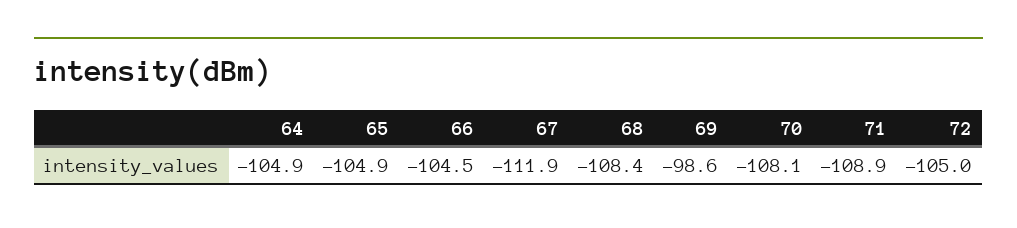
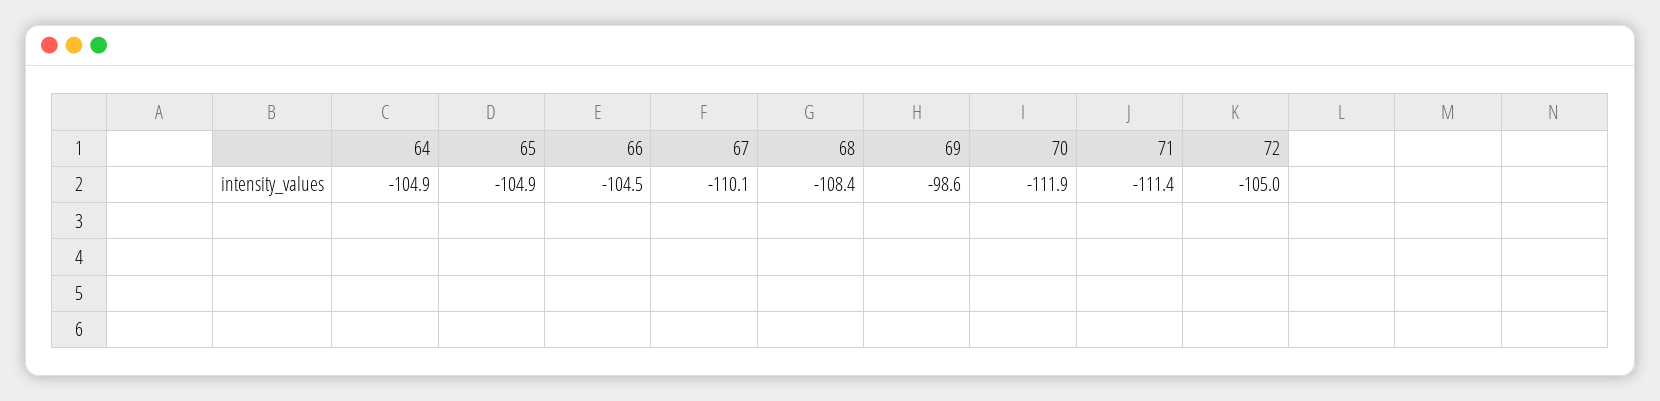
67: -111.9 -> -110.1
70: -108.1 -> -111.9
71: -108.9 -> -111.4

